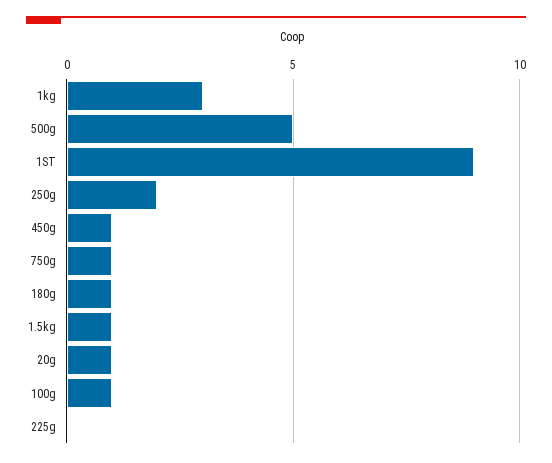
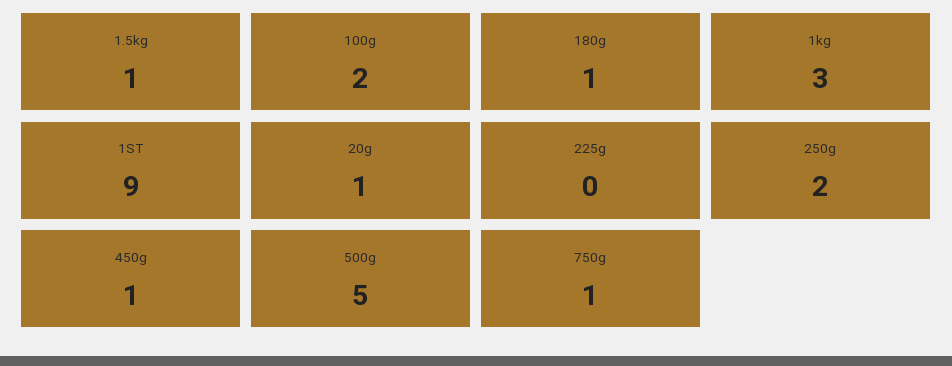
100g: 1 -> 2

